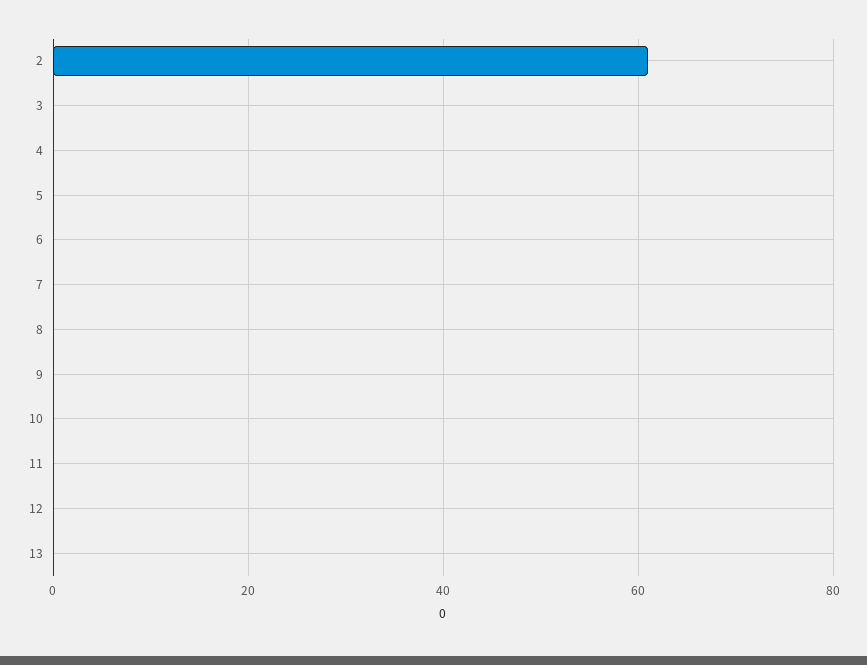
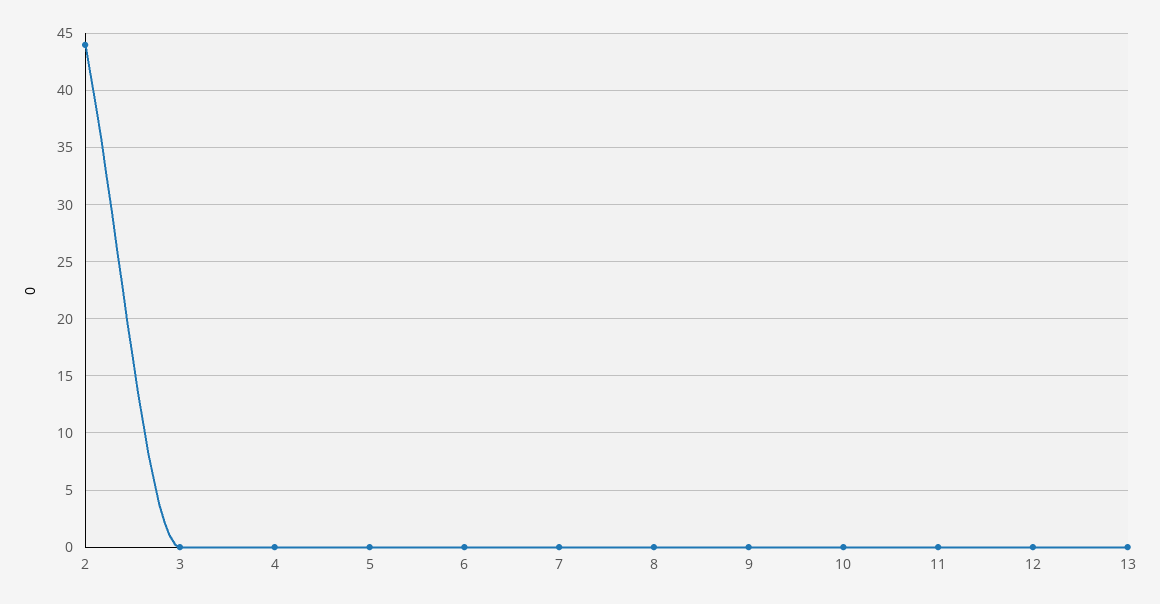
2: 60 -> 44

